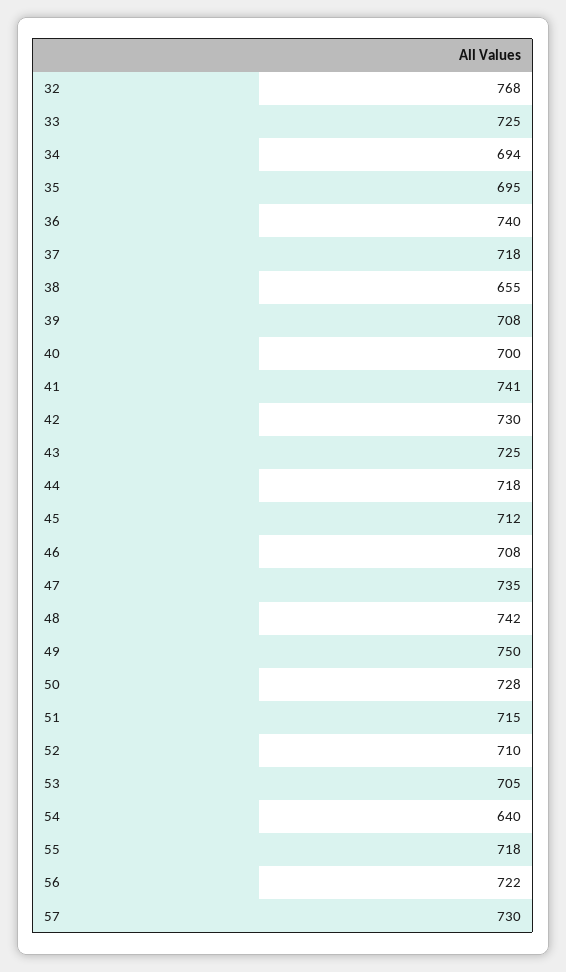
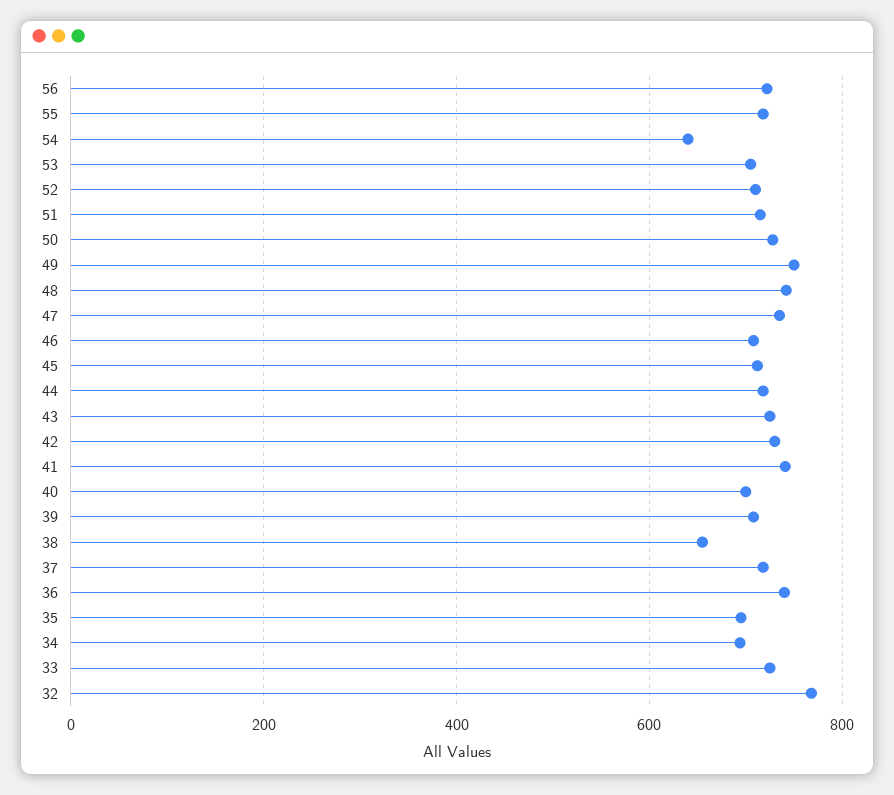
57: 730 -> none

